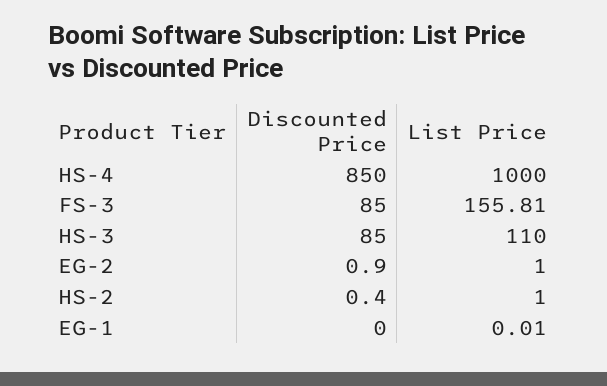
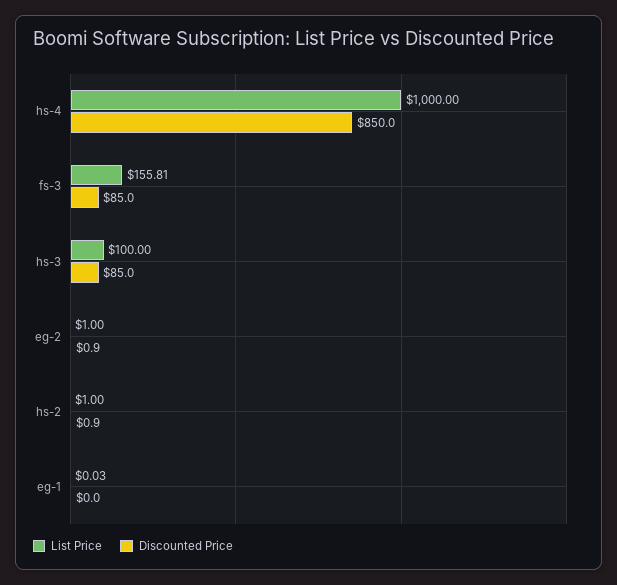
List Price, HS-3: 110 -> 100
Discounted Price, HS-2: 0.4 -> 0.9
List Price, EG-1: 0.01 -> 0.03

